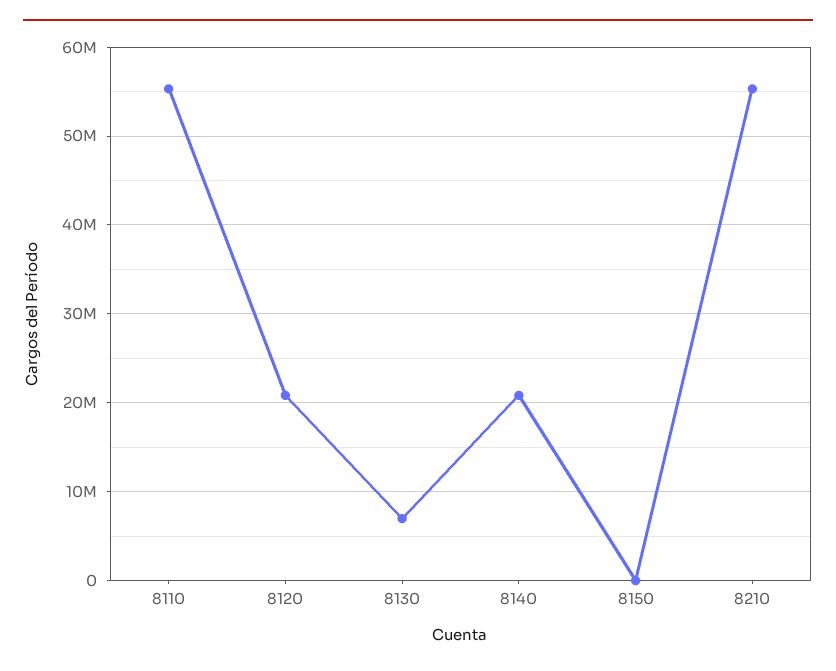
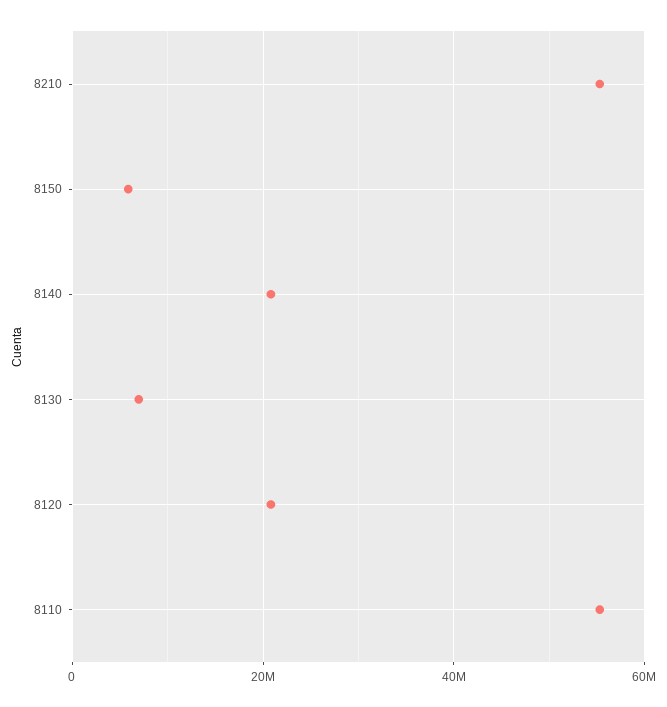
8150: 0 -> 6000000

